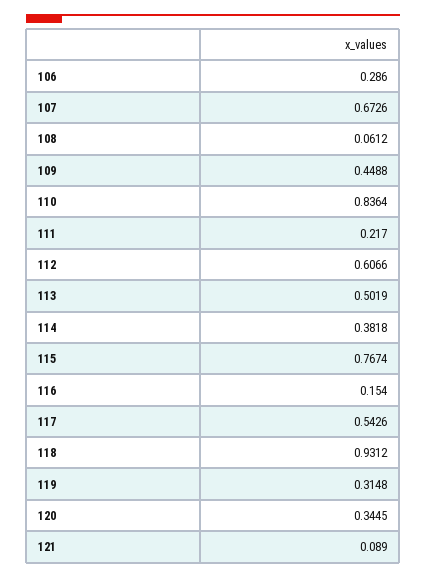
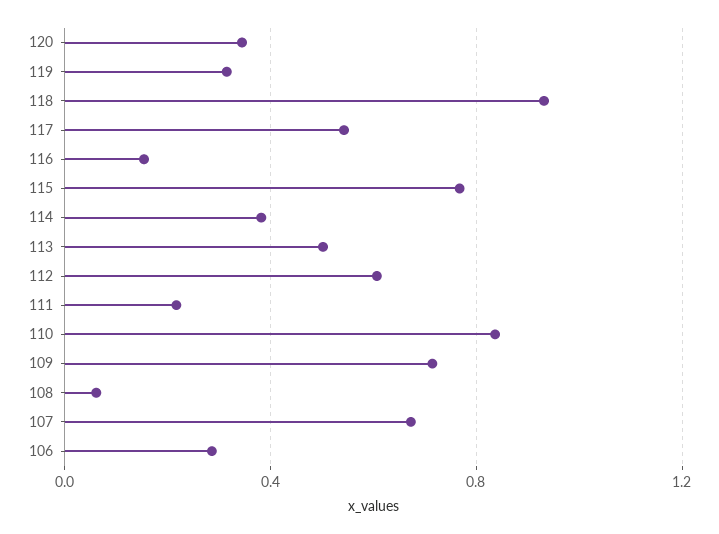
109: 0.4488 -> 0.7
121: 0.089 -> none

